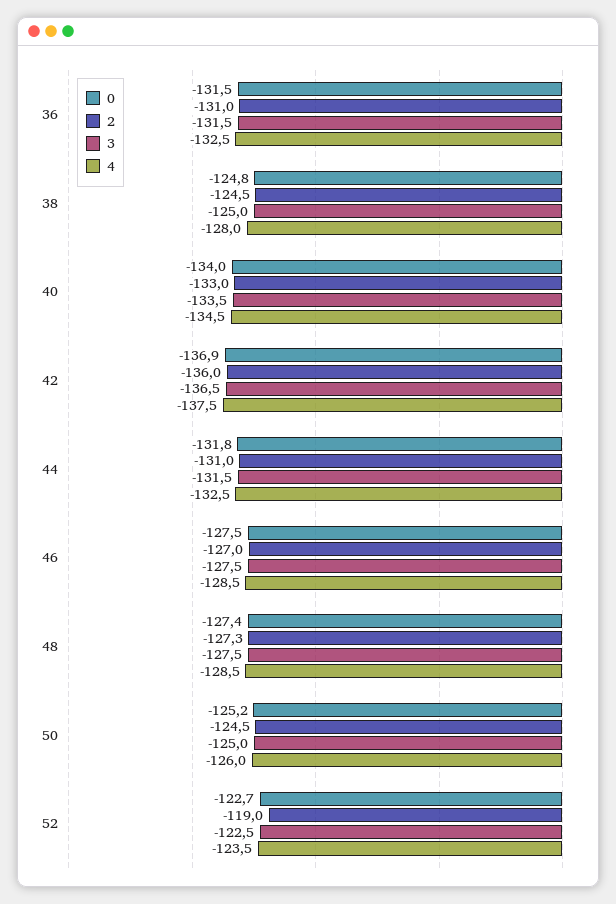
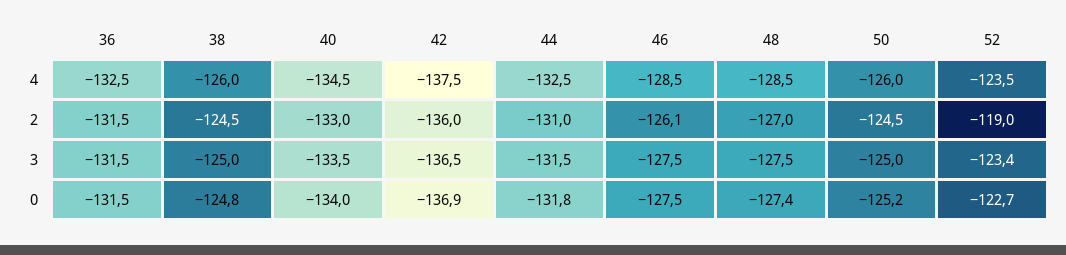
2, 36: -131 -> -131.5
4, 38: -128 -> -126
2, 46: -127 -> -126.1
2, 48: -127.3 -> -127
3, 52: -122.5 -> -123.4

